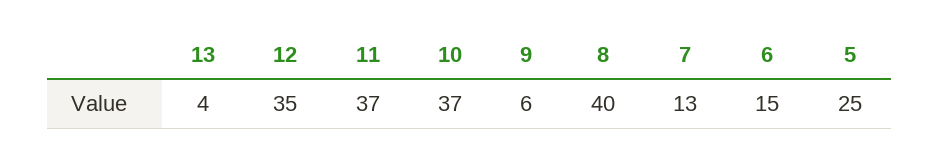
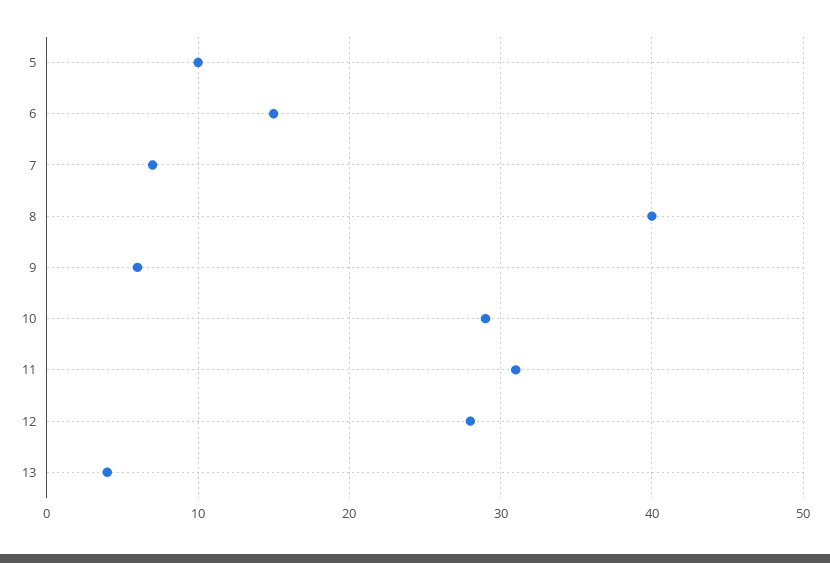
12: 35 -> 28
11: 37 -> 31
10: 37 -> 29
7: 13 -> 7
5: 25 -> 10

